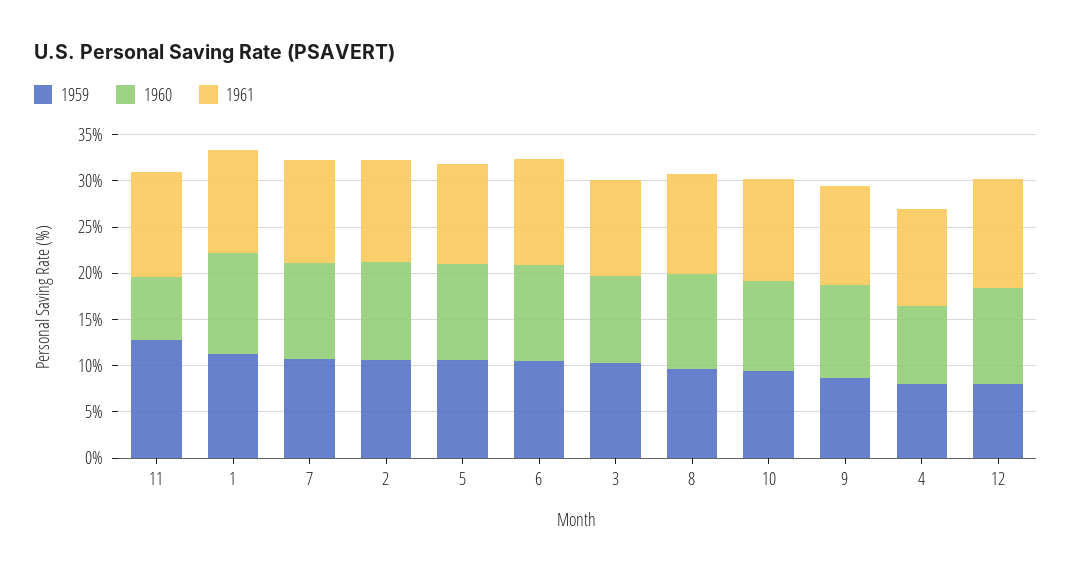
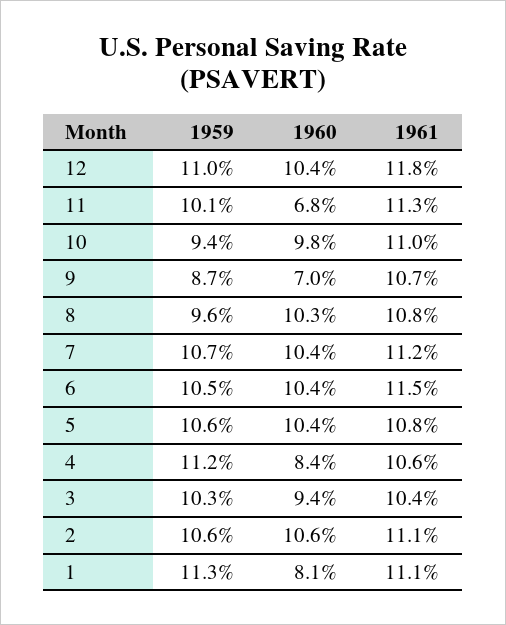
1959, 11: 13 -> 10.1
1960, 1: 11 -> 8.1
1960, 9: 10 -> 7
1959, 4: 8 -> 11.2
1959, 12: 8 -> 11

